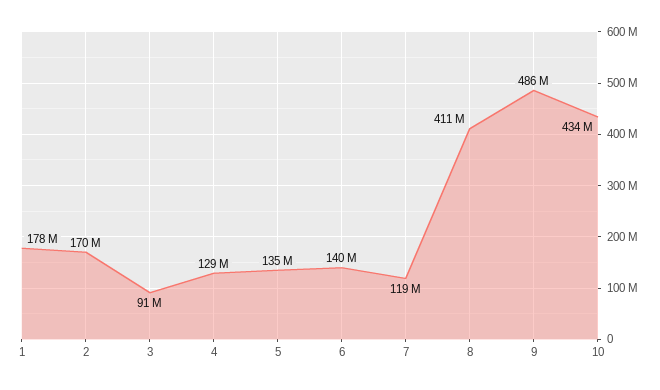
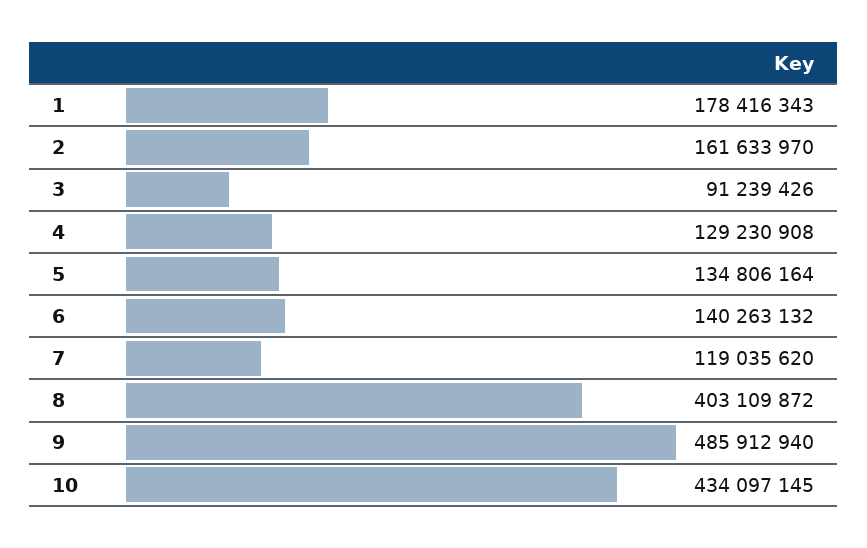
2: 170000000 -> 161633970
8: 411000000 -> 403109872

